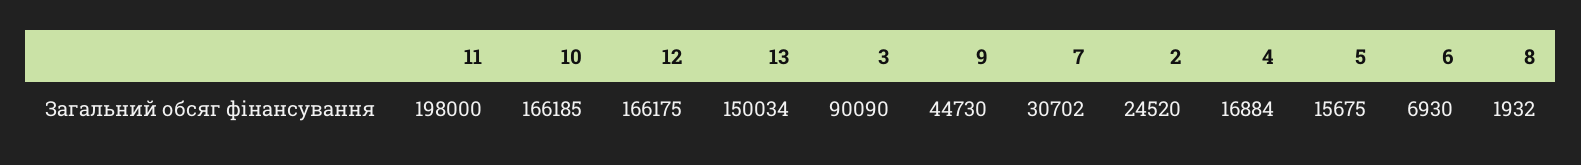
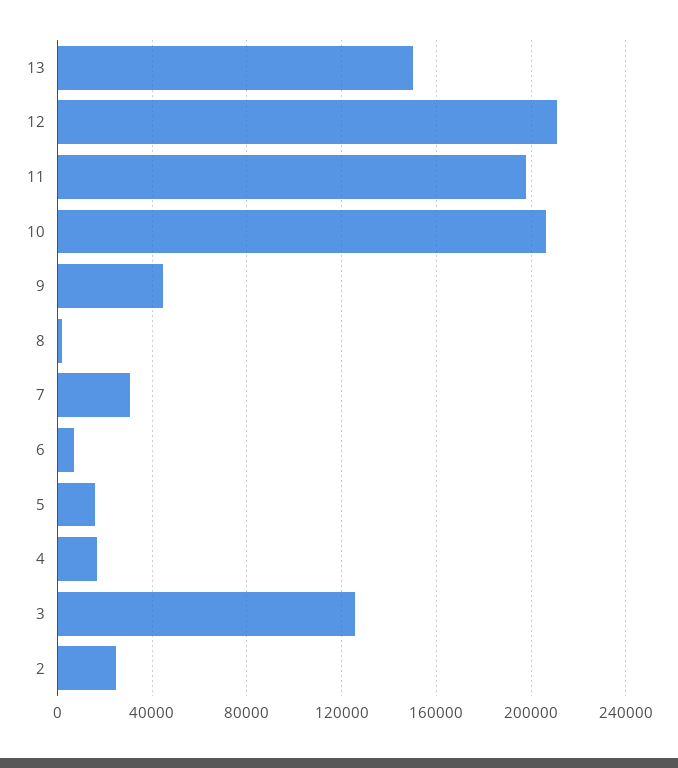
10: 166185 -> 205000
12: 166175 -> 210000
3: 90090 -> 125000

